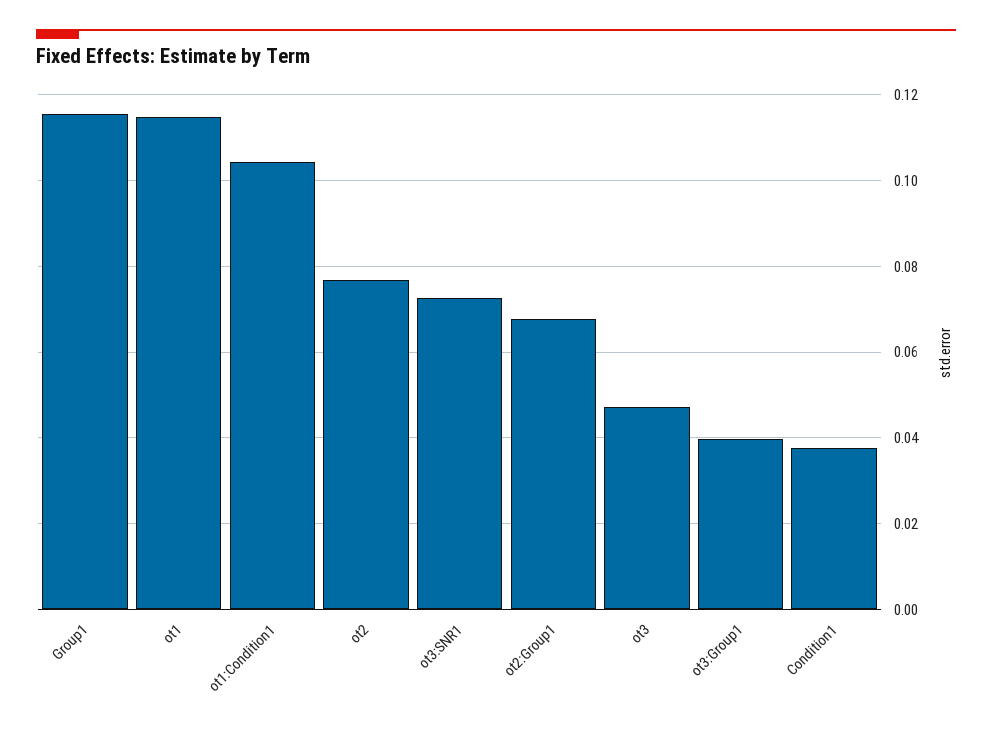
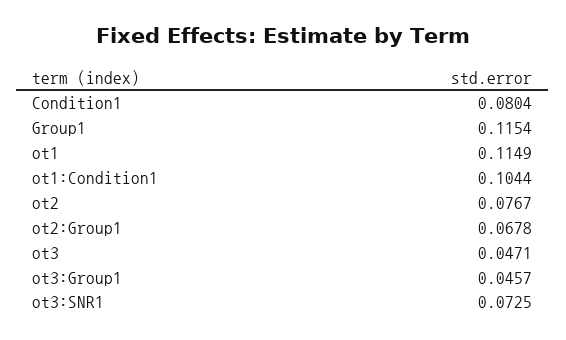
ot3:Group1: 0.04 -> 0.0457
Condition1: 0.038 -> 0.0804

